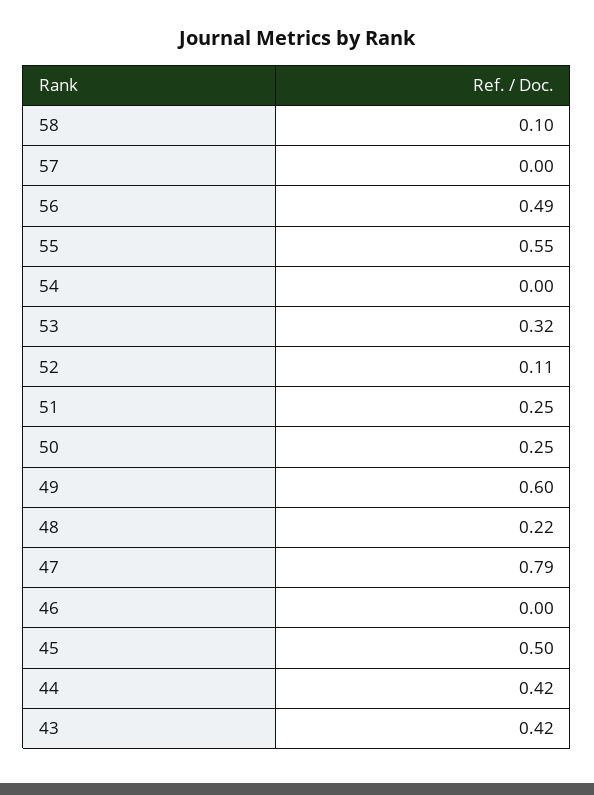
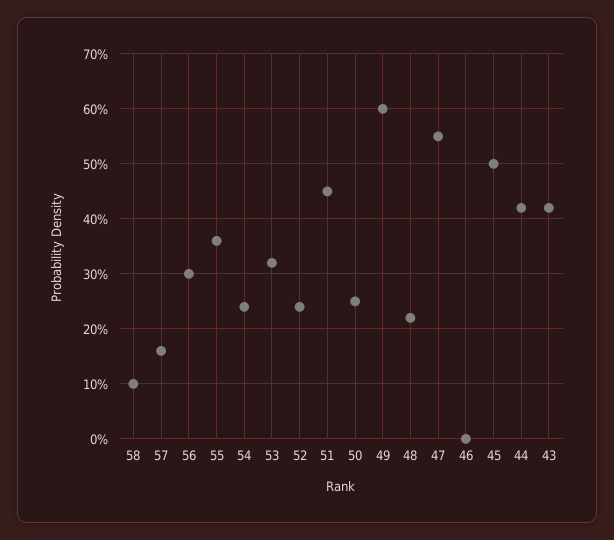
57: 0 -> 0.15
56: 0.49 -> 0.3
55: 0.55 -> 0.35
54: 0 -> 0.25
52: 0.11 -> 0.25
51: 0.25 -> 0.45
47: 0.79 -> 0.55

